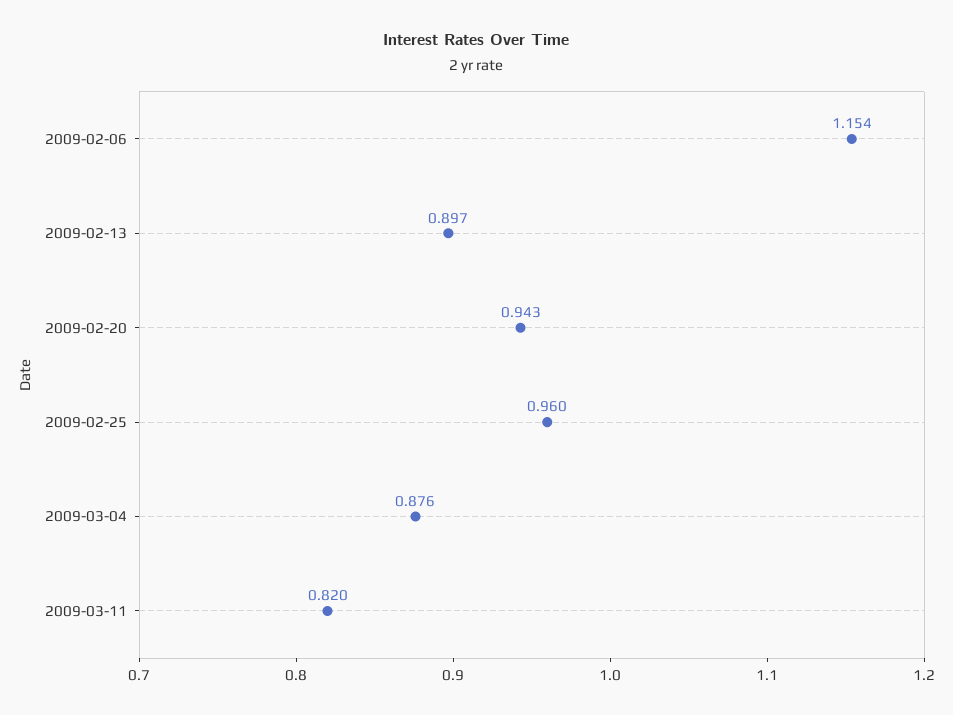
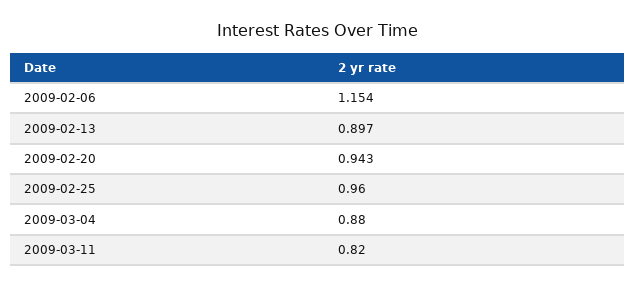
2009-03-04: 0.876 -> 0.88

